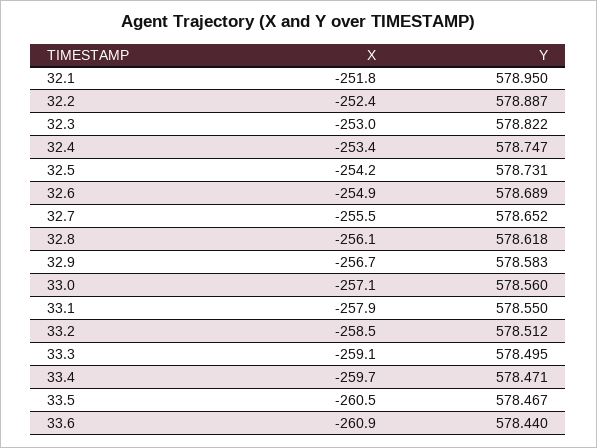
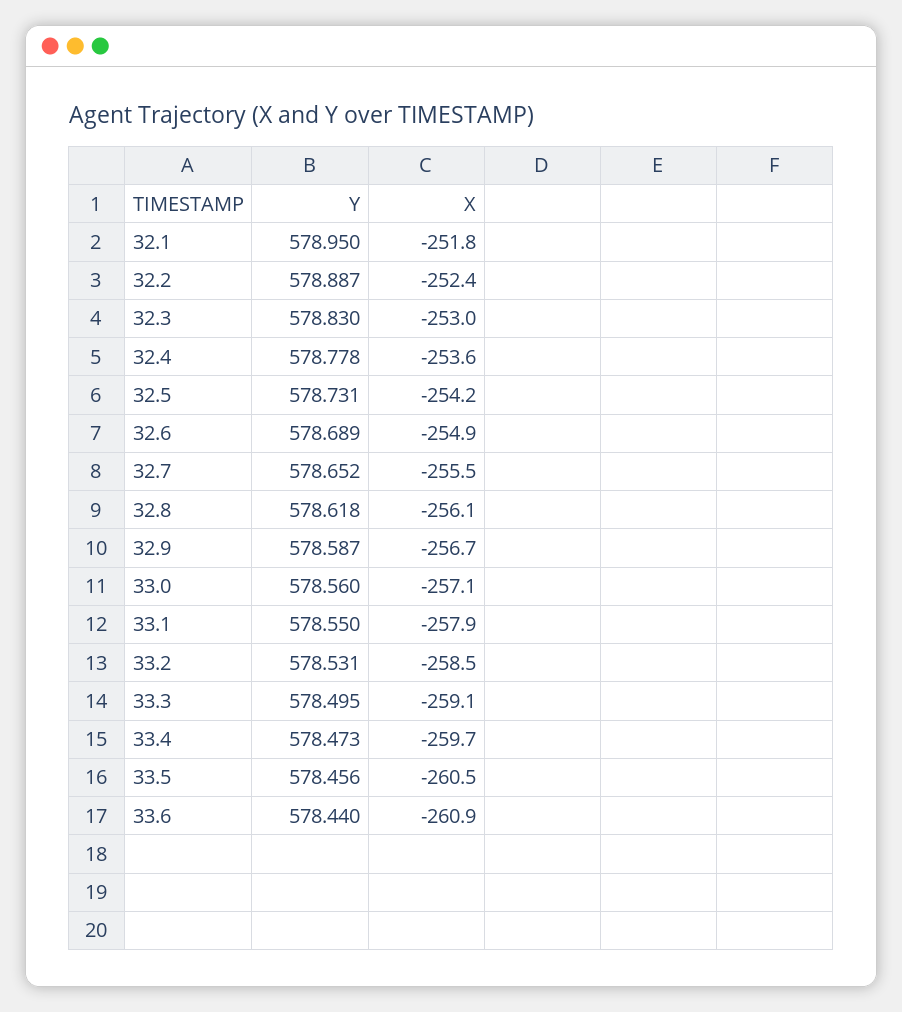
Y, 32.3: 578.822 -> 578.83
X, 32.4: -253.4 -> -253.6
Y, 32.4: 578.747 -> 578.778
Y, 32.9: 578.583 -> 578.587
Y, 33.2: 578.512 -> 578.531
Y, 33.4: 578.471 -> 578.473
Y, 33.5: 578.467 -> 578.456

